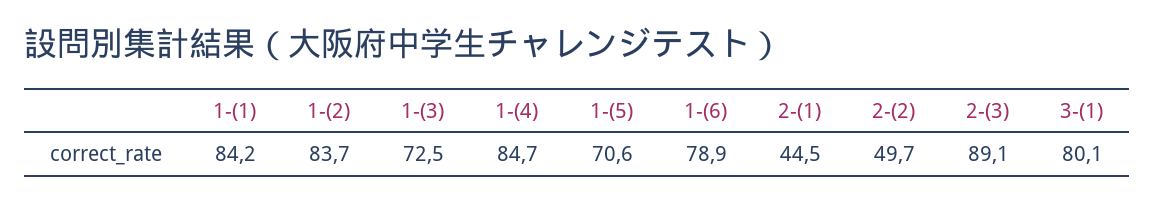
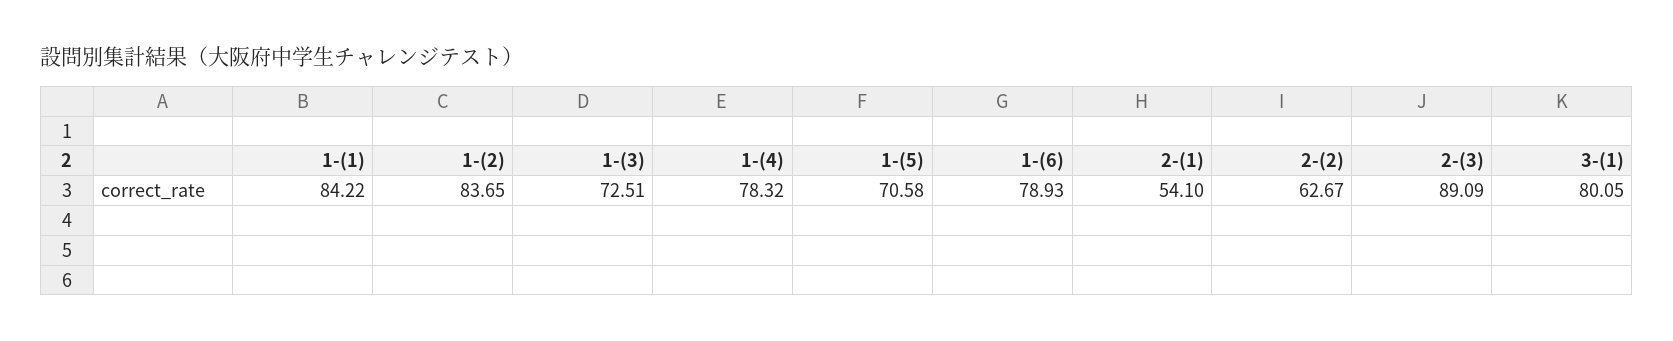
1-(4): 84.7 -> 78.32
2-(1): 44.5 -> 54.1
2-(2): 49.7 -> 62.67

